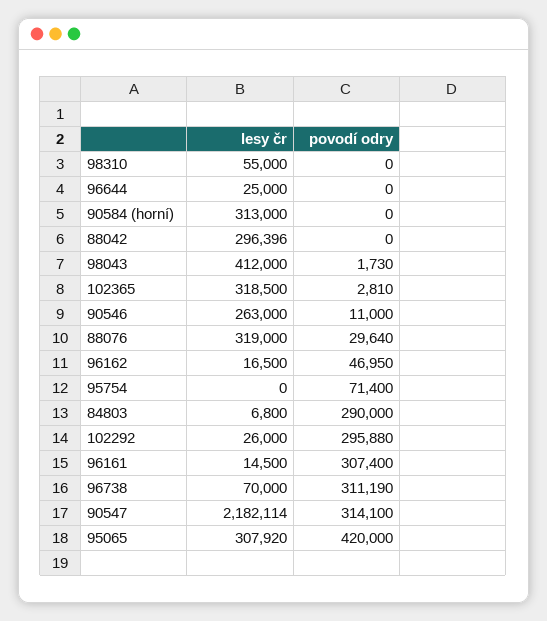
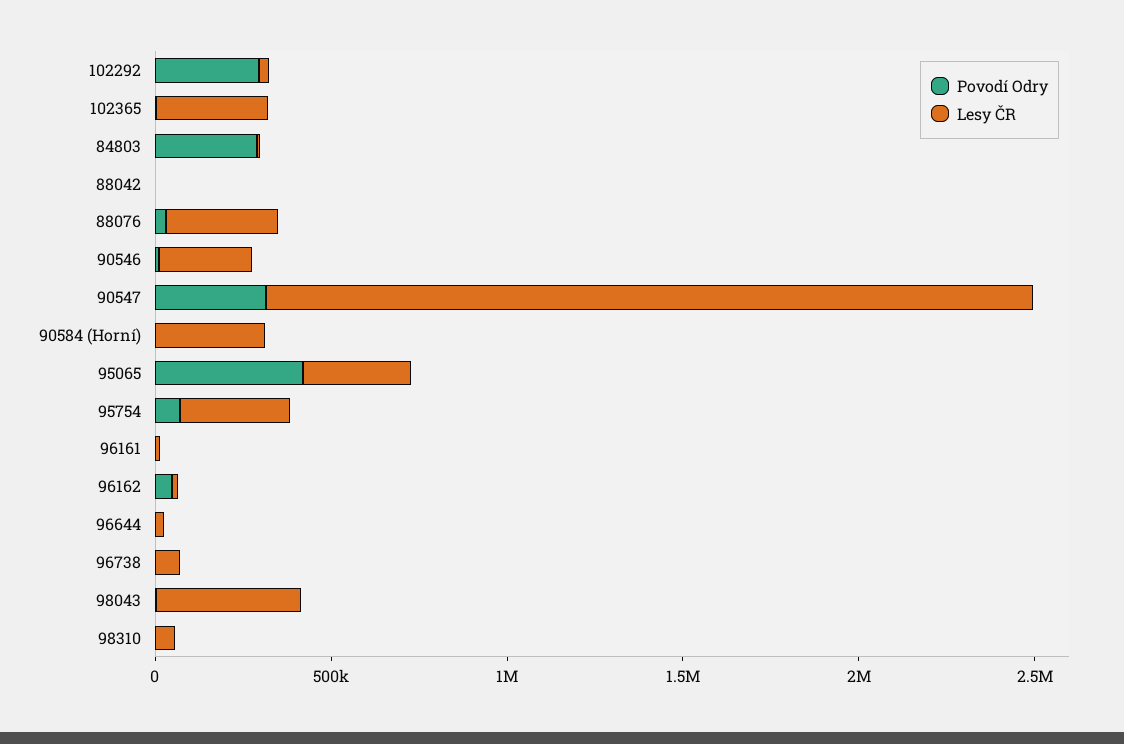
lesy čr, 88042: 296396 -> 0
lesy čr, 95754: 0 -> 300000
povodí odry, 96161: 307400 -> 0
povodí odry, 96738: 311190 -> 0

